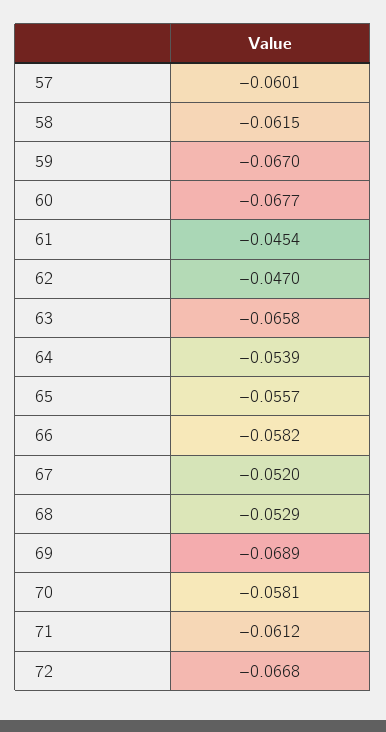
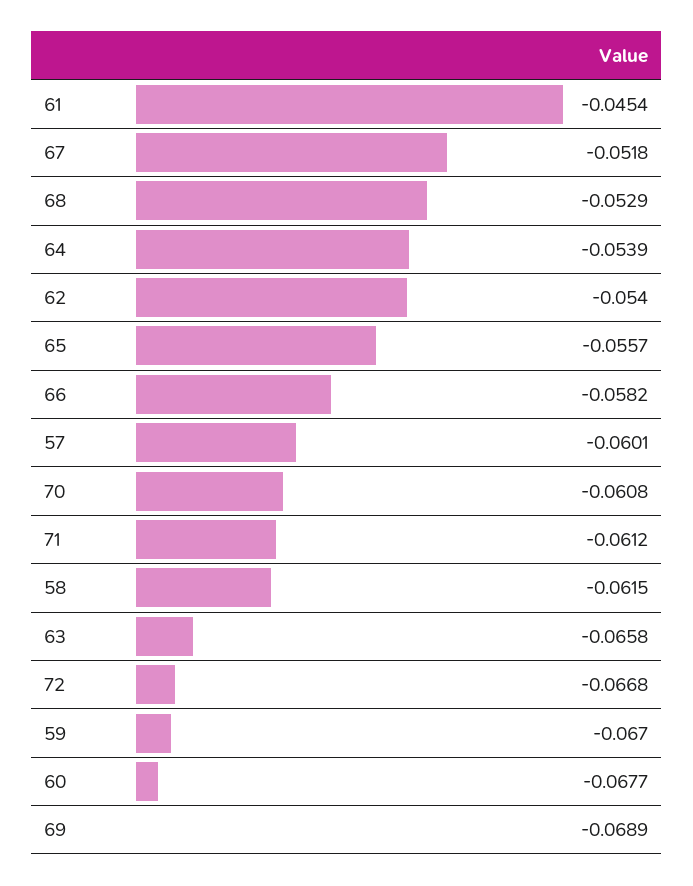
62: -0.047 -> -0.054
67: -0.052 -> -0.0518
70: -0.0581 -> -0.0608

